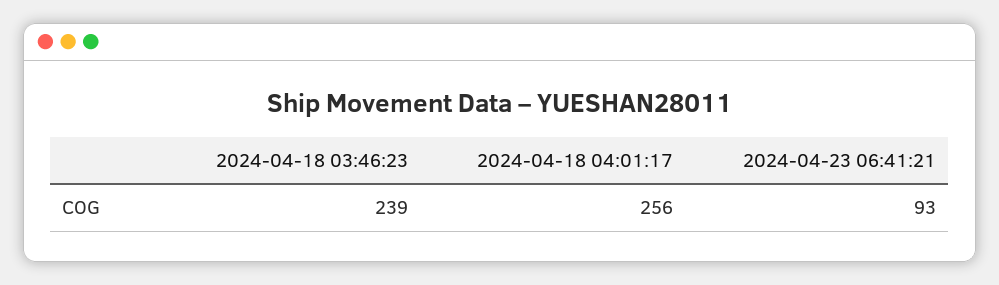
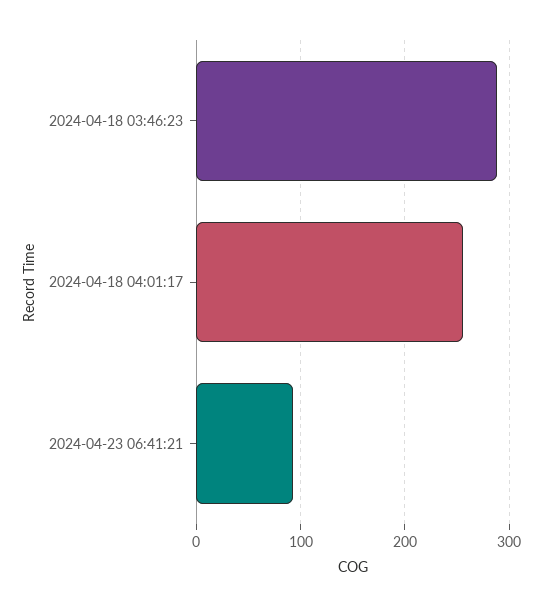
2024-04-18 03:46:23: 239 -> 290

